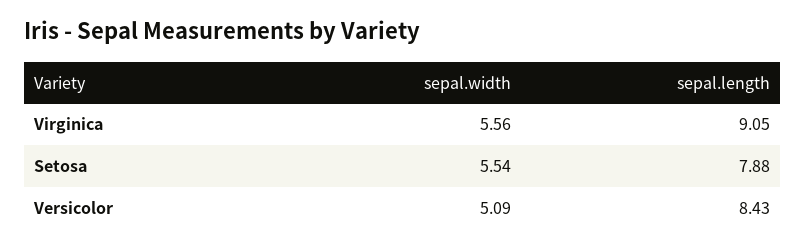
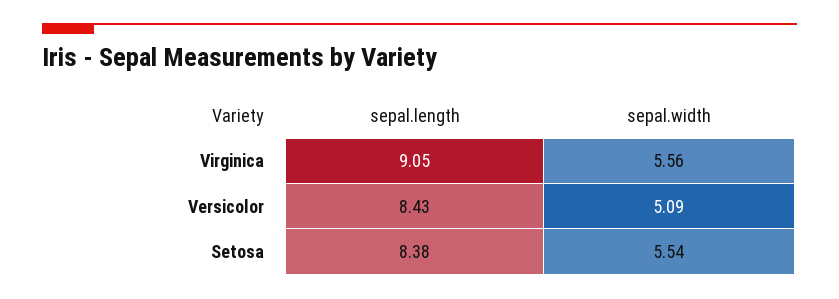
sepal.length, Setosa: 7.88 -> 8.38

